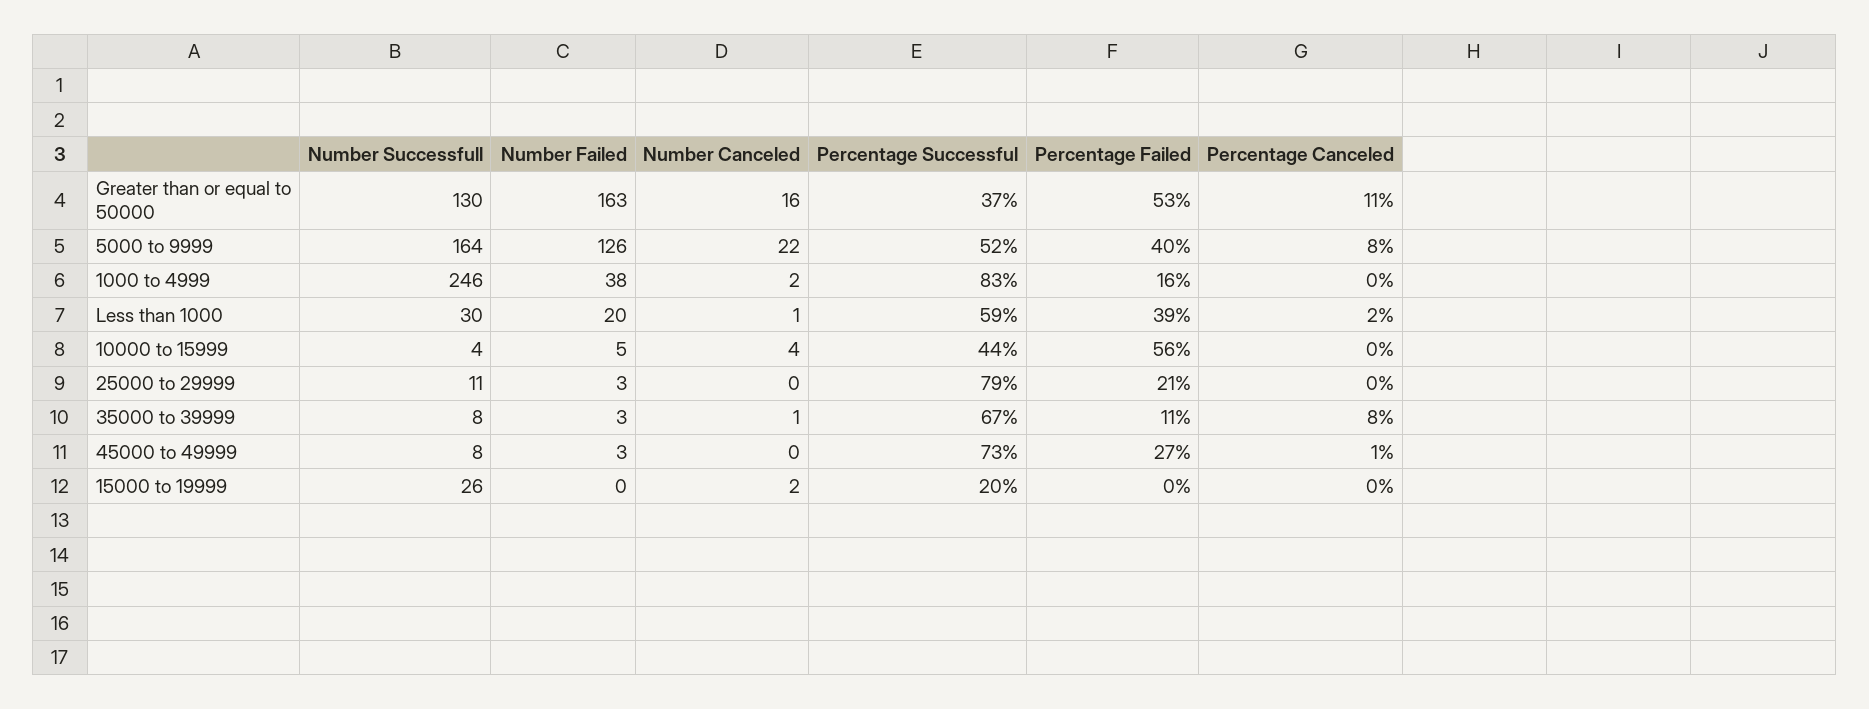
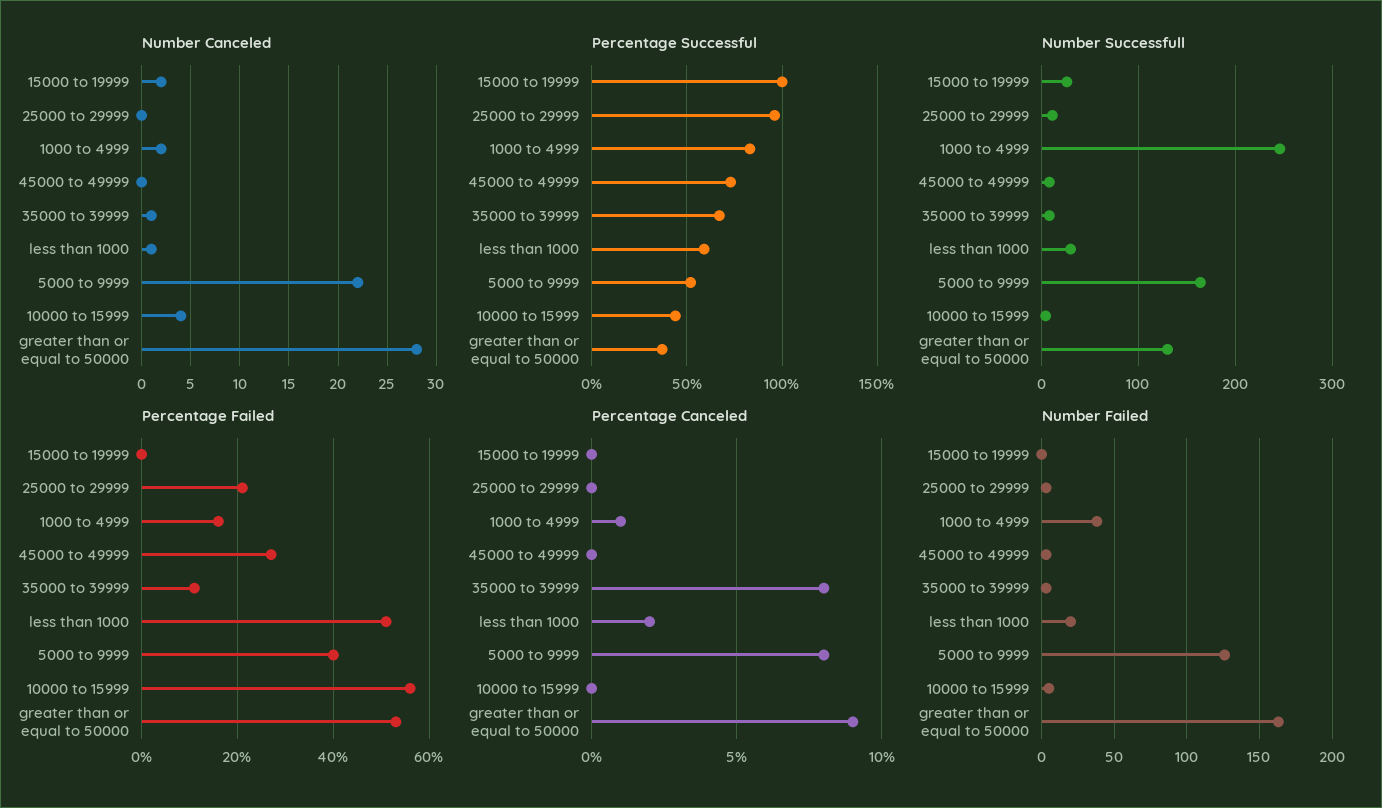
Number Canceled, Greater than or equal to 50000: 16 -> 28
Percentage Canceled, Greater than or equal to 50000: 11 -> 9
Percentage Canceled, 1000 to 4999: 0 -> 1
Percentage Failed, Less than 1000: 39 -> 50
Percentage Successful, 25000 to 29999: 79 -> 95
Percentage Canceled, 45000 to 49999: 1 -> 0
Percentage Successful, 15000 to 19999: 20 -> 100

